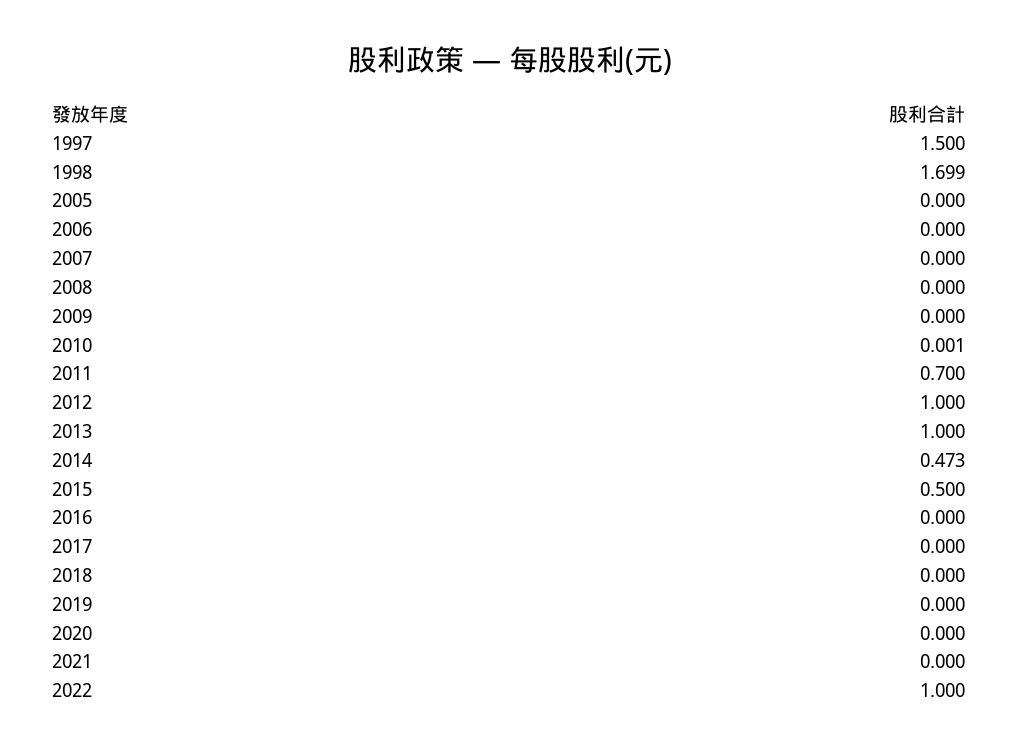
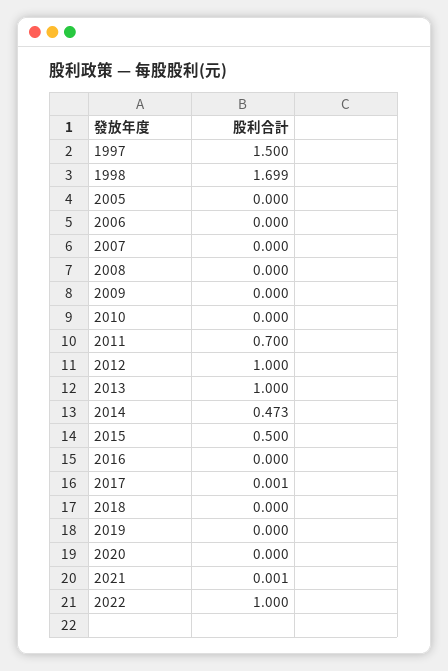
2010: 0.001 -> 0
2017: 0 -> 0.001
2021: 0 -> 0.001

